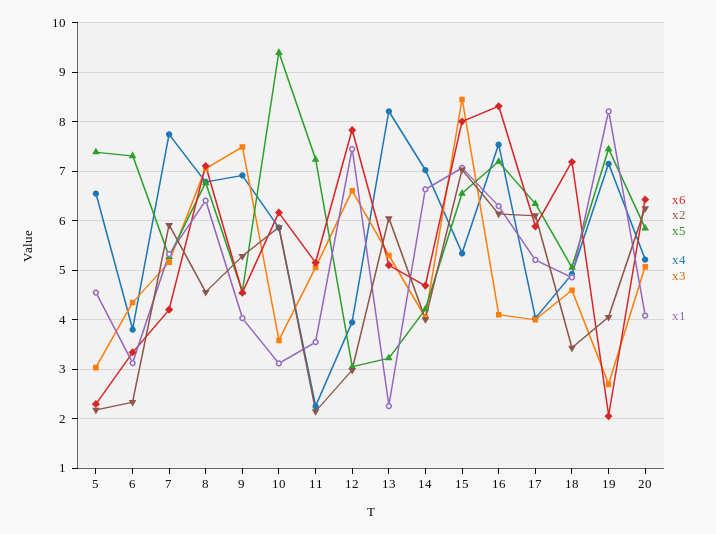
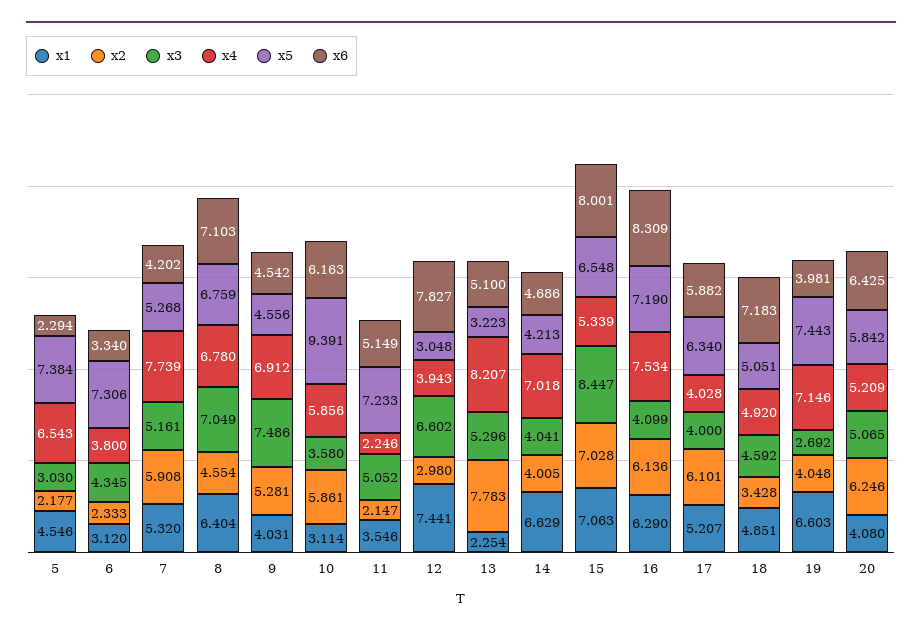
x2, 13: 6 -> 7.783
x6, 19: 2 -> 3.981
x1, 19: 8.2 -> 6.603

